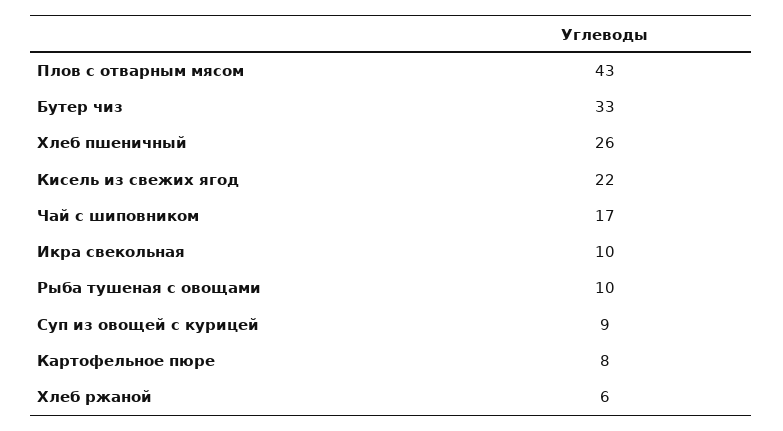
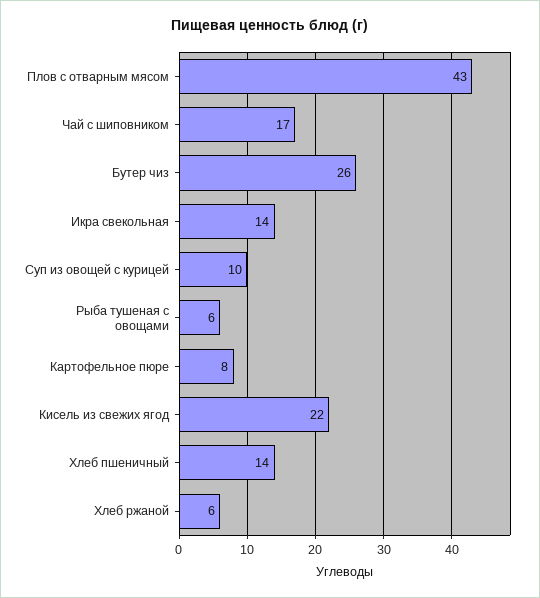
Бутер чиз: 33 -> 26
Хлеб пшеничный: 26 -> 14
Икра свекольная: 10 -> 14
Рыба тушеная с овощами: 10 -> 6
Суп из овощей с курицей: 9 -> 10

